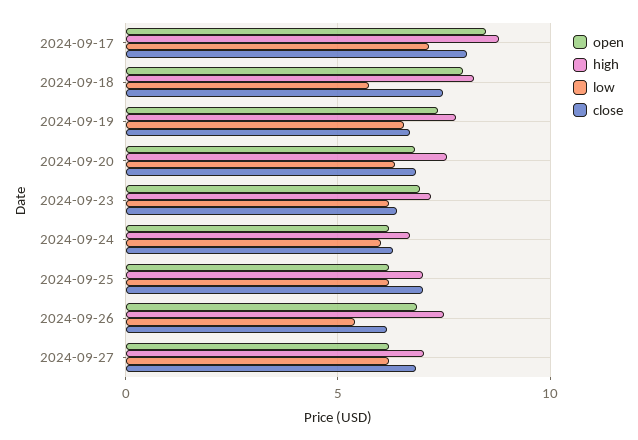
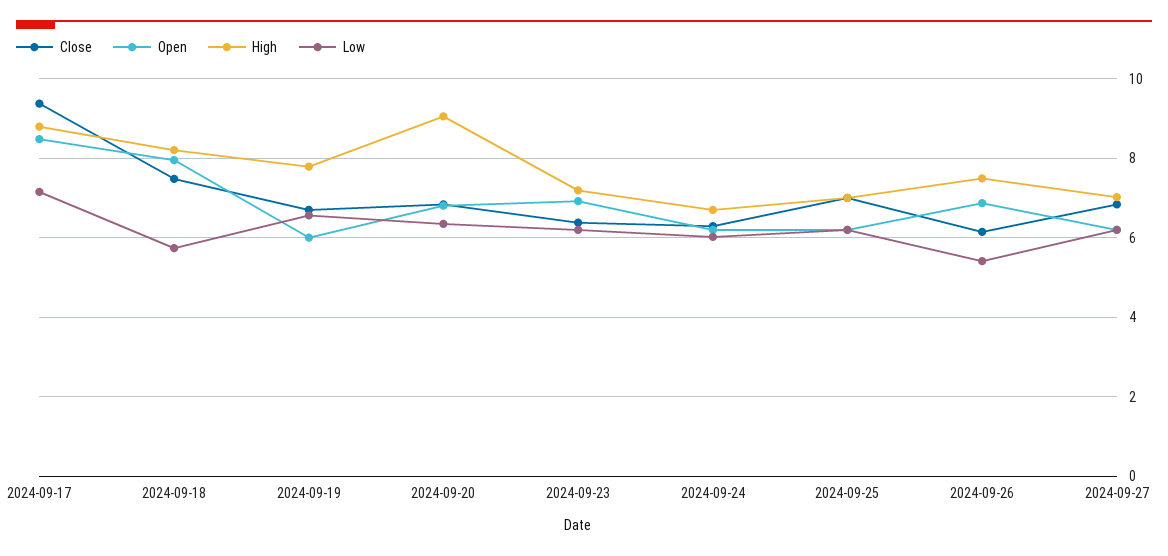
close, 2024-09-17: 8 -> 9.4
open, 2024-09-19: 7.5 -> 6
high, 2024-09-20: 7.5 -> 9

